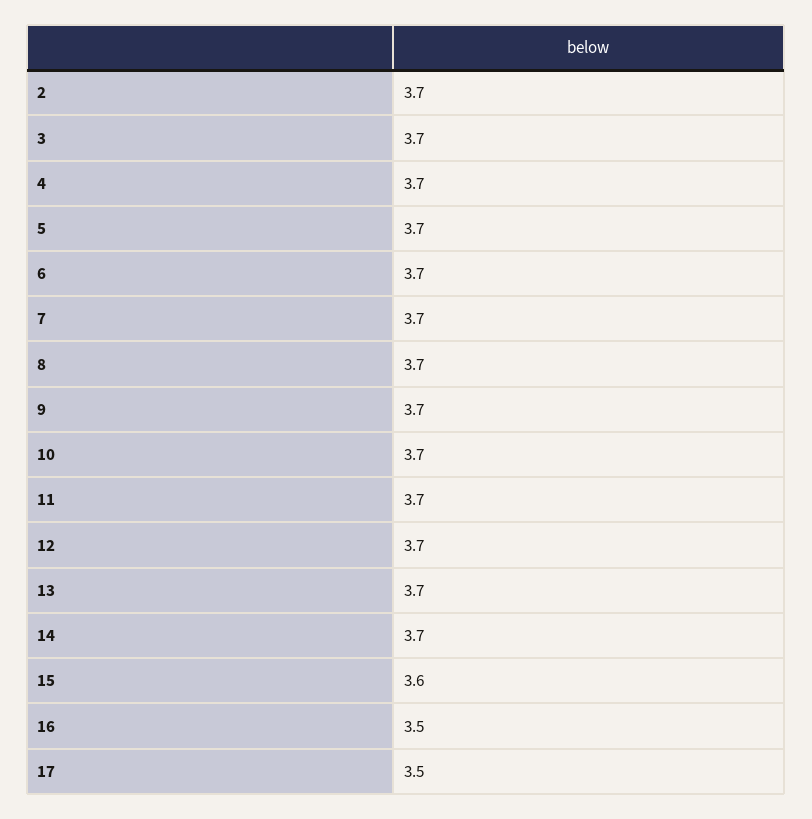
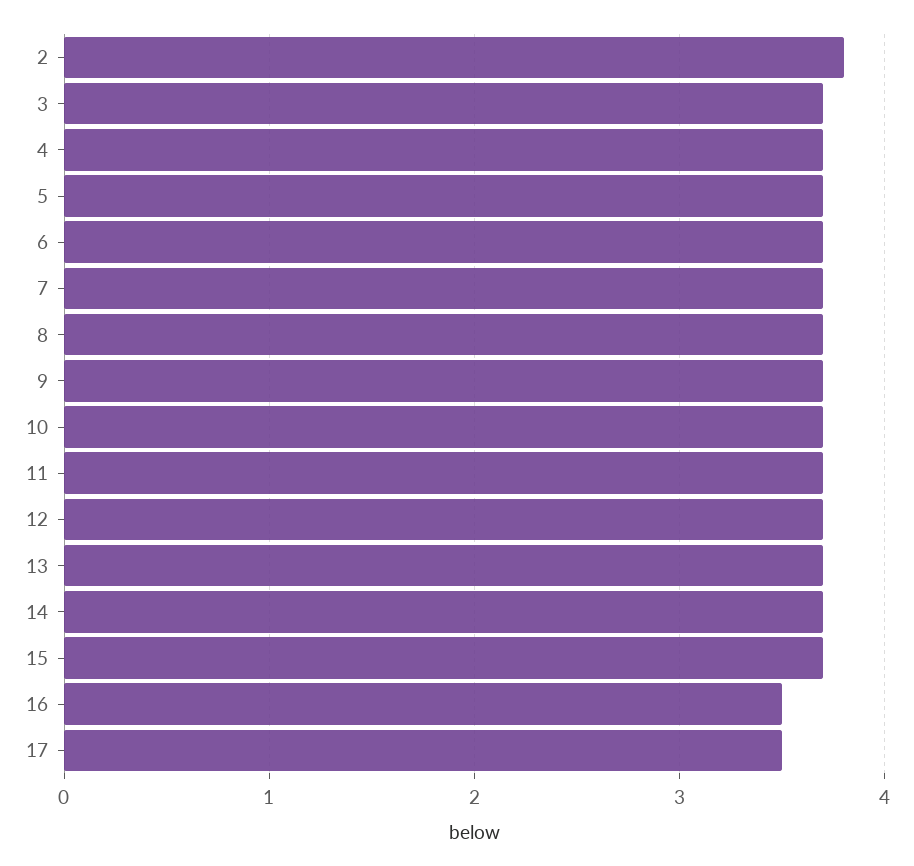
2: 3.7 -> 3.8
15: 3.6 -> 3.7

